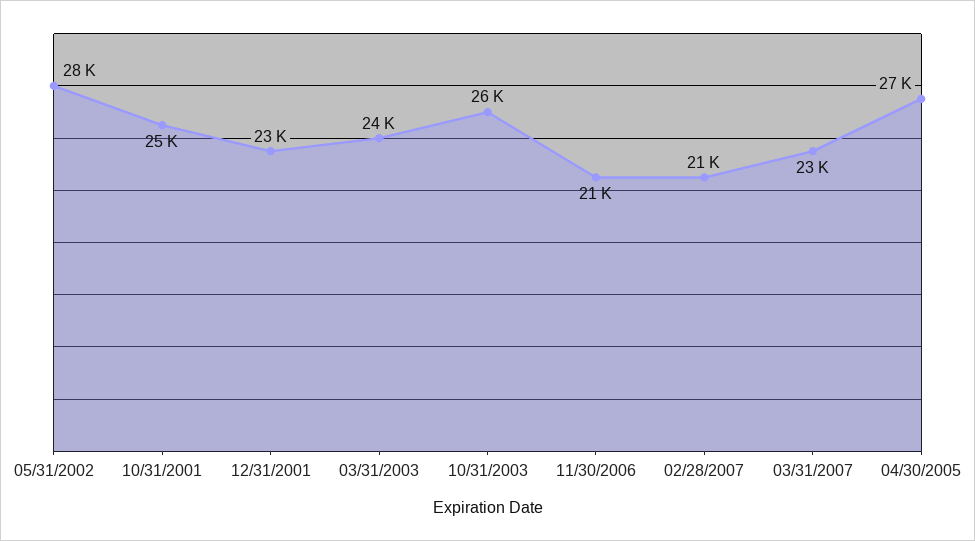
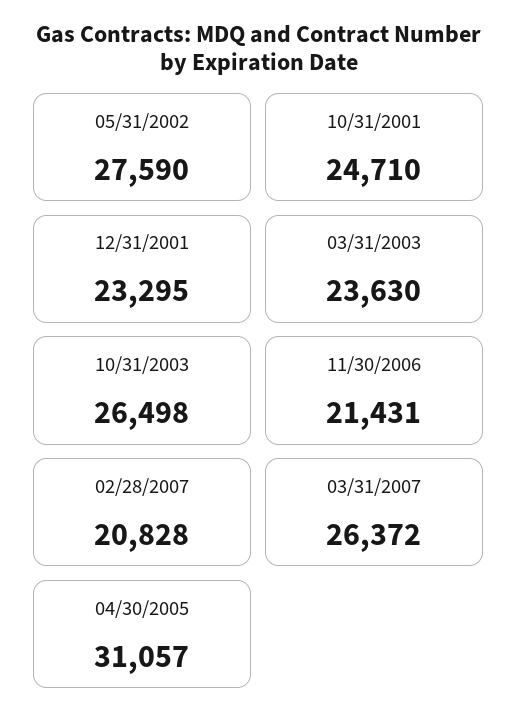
03/31/2007: 23000 -> 26372
04/30/2005: 27000 -> 31057

